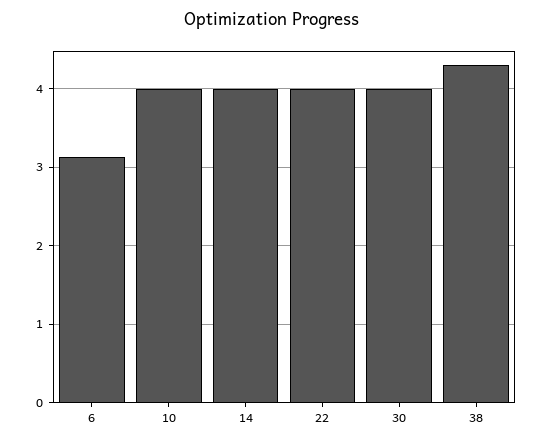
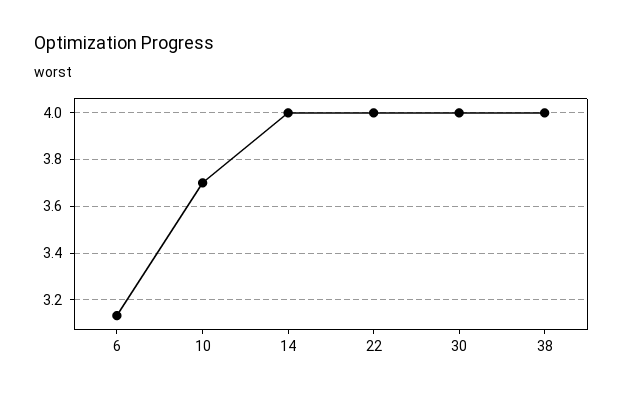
10: 4 -> 3.7
38: 4.3 -> 4

